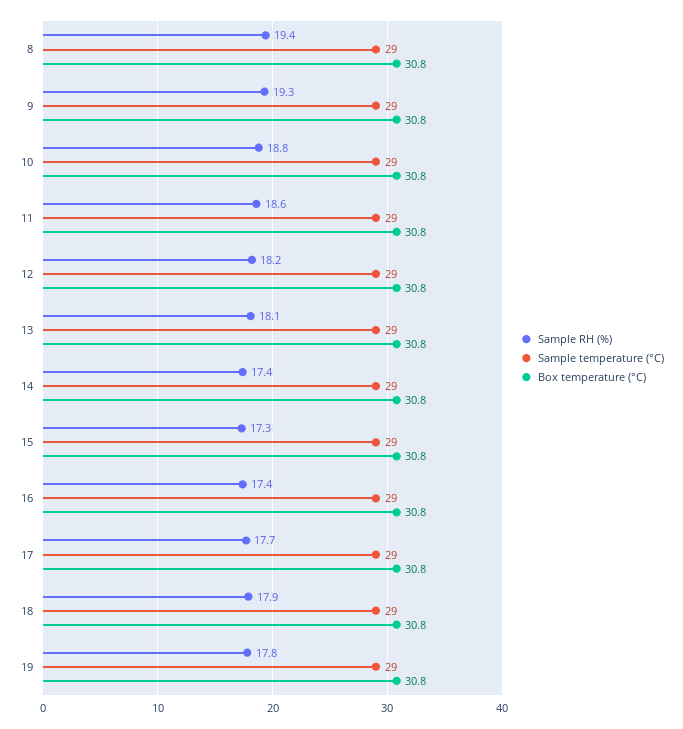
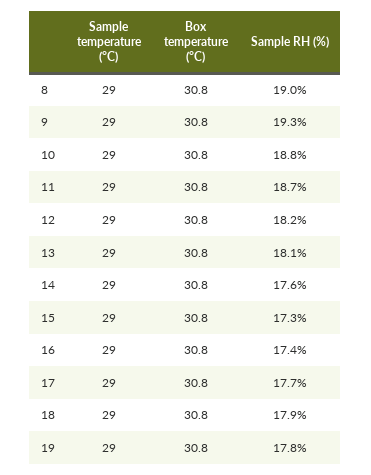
Sample RH (%), 8: 19.4 -> 19
Sample RH (%), 11: 18.6 -> 18.7
Sample RH (%), 14: 17.4 -> 17.6

